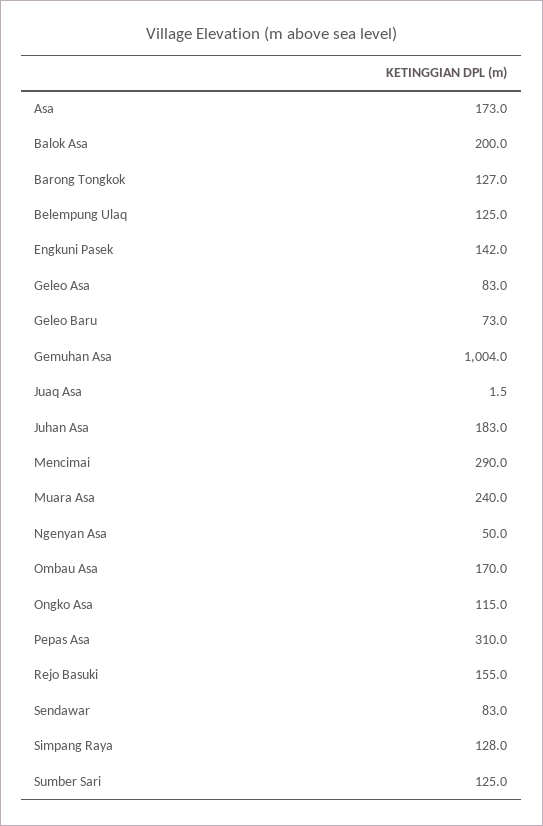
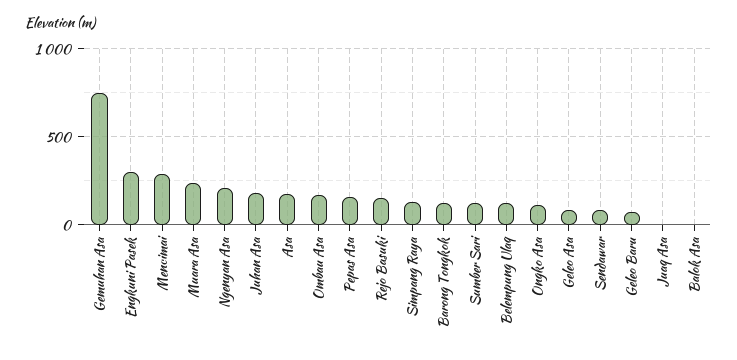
Balok Asa: 200 -> 0
Engkuni Pasek: 142 -> 300
Gemuhan Asa: 1004 -> 750
Ngenyan Asa: 50 -> 200
Pepas Asa: 310 -> 150

